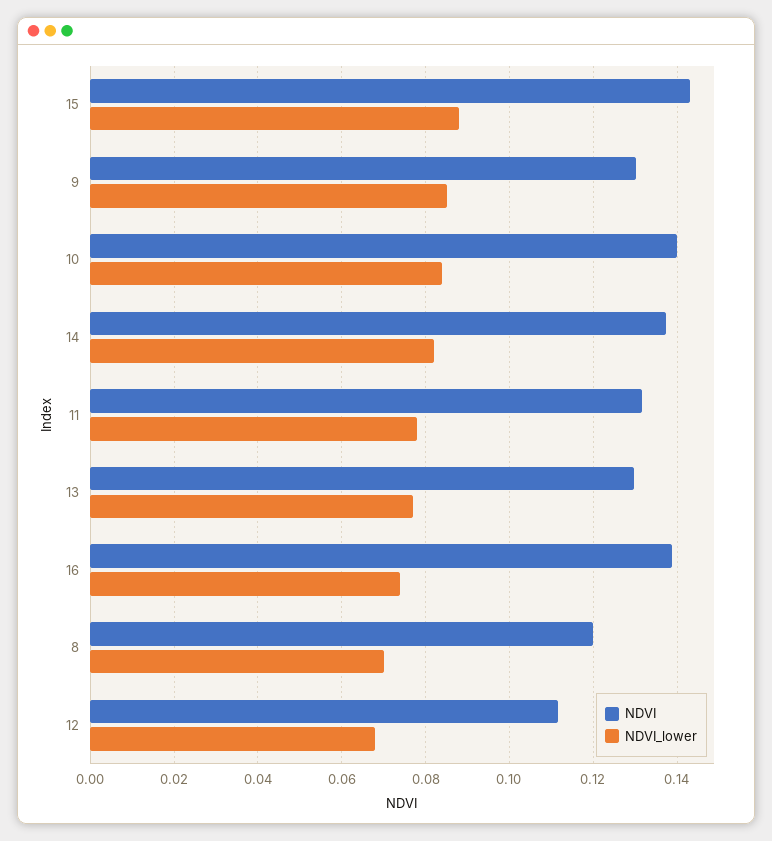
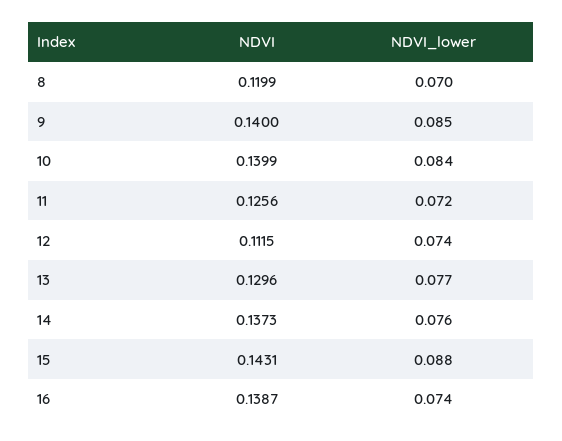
NDVI, 9: 0.13 -> 0.14
NDVI_lower, 14: 0.082 -> 0.076
NDVI, 11: 0.132 -> 0.1256
NDVI_lower, 11: 0.078 -> 0.072
NDVI_lower, 12: 0.068 -> 0.074

